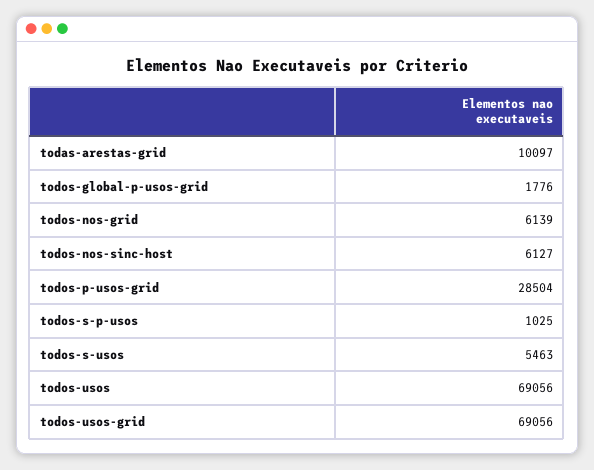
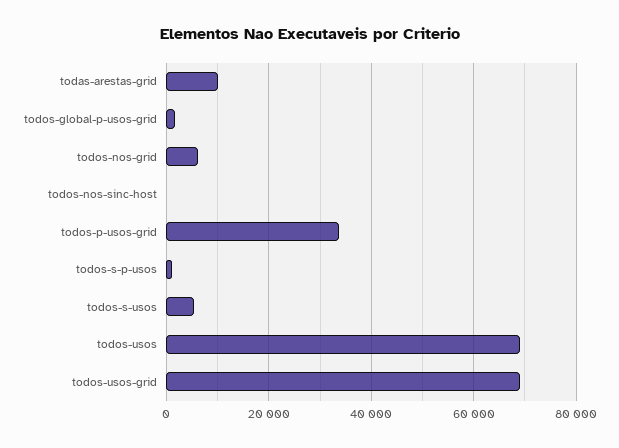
todos-nos-sinc-host: 6127 -> 0
todos-p-usos-grid: 28504 -> 34000

